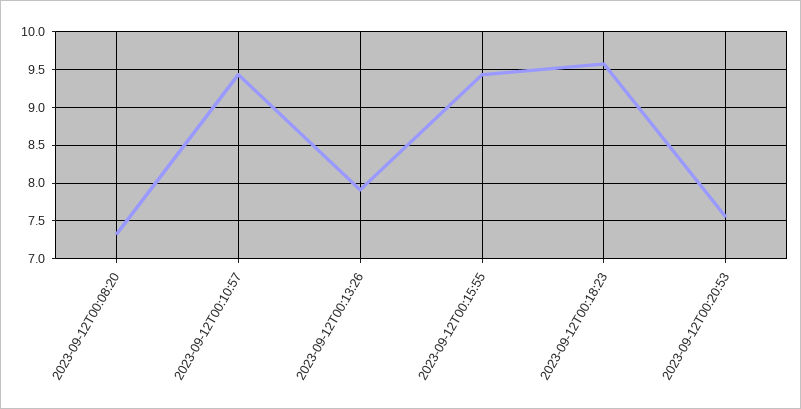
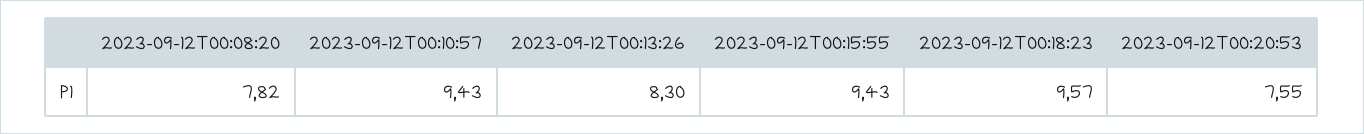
2023-09-12T00:08:20: 7.3 -> 7.82
2023-09-12T00:13:26: 7.9 -> 8.3

